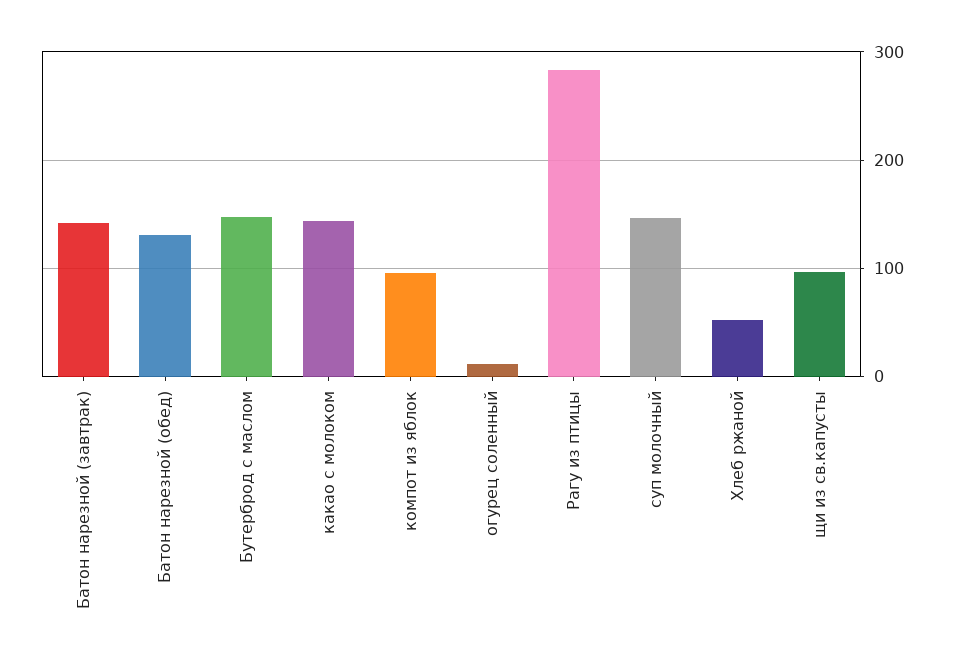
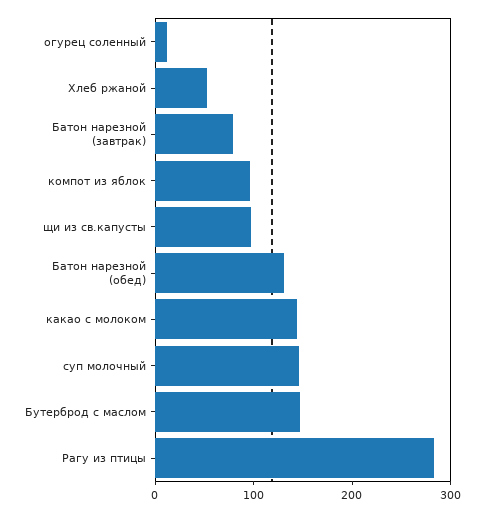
Батон нарезной (завтрак): 140 -> 80

